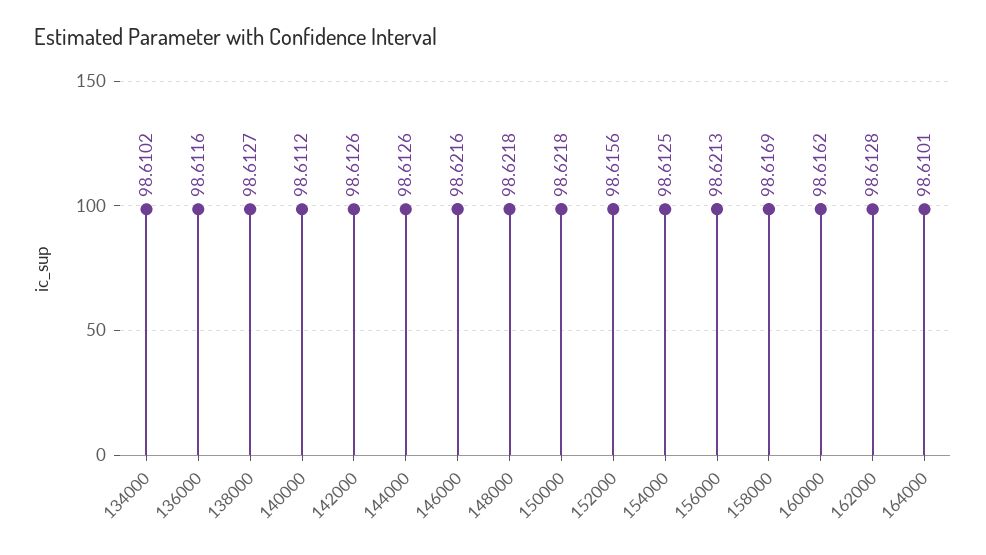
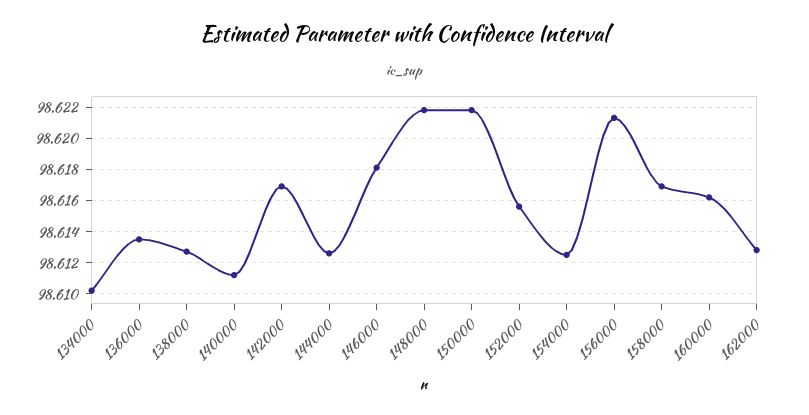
136000: 98.6116 -> 98.6135
142000: 98.6126 -> 98.617
146000: 98.6216 -> 98.618
164000: 98.6101 -> none

